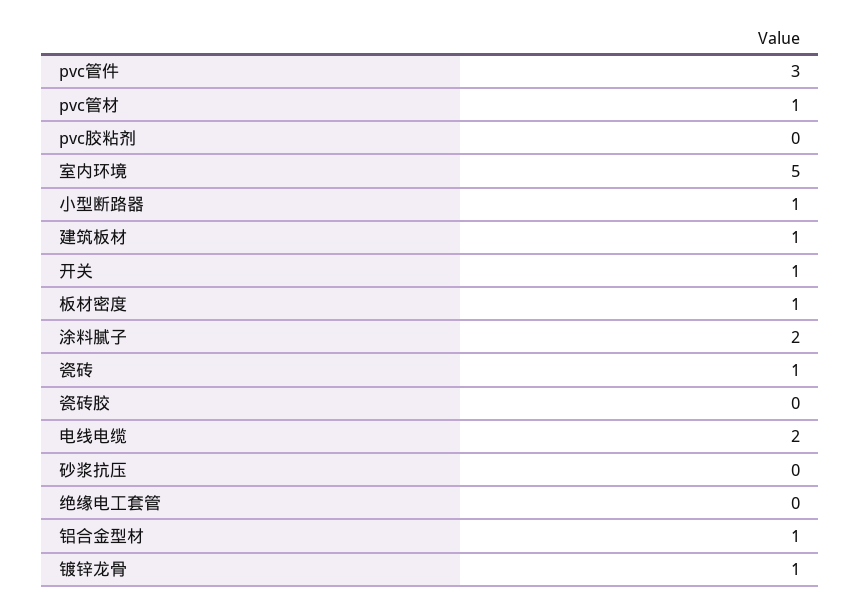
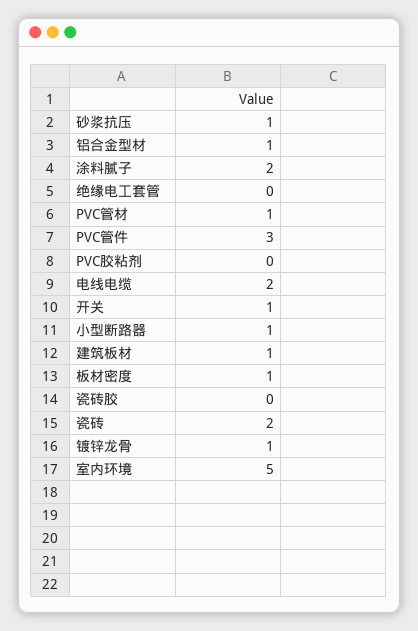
瓷砖: 1 -> 2
砂浆抗压: 0 -> 1

